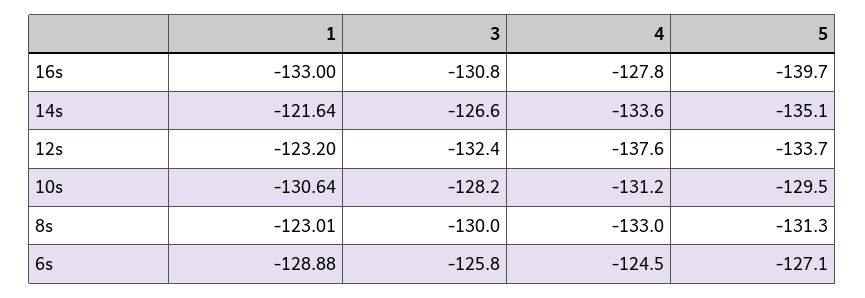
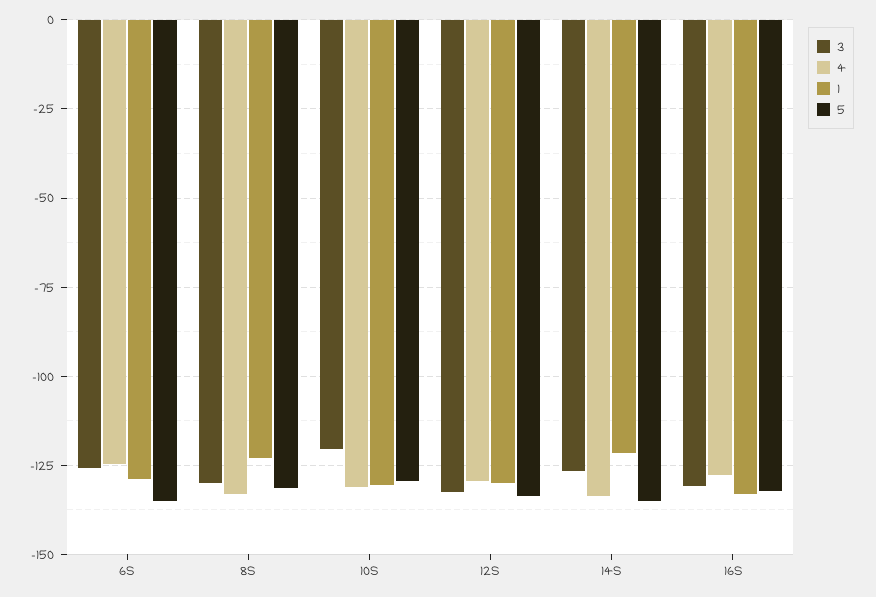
5, 16s: -139.7 -> -132.5
1, 12s: -123.2 -> -130
4, 12s: -137.6 -> -130
3, 10s: -128.2 -> -120
5, 6s: -127.1 -> -135

